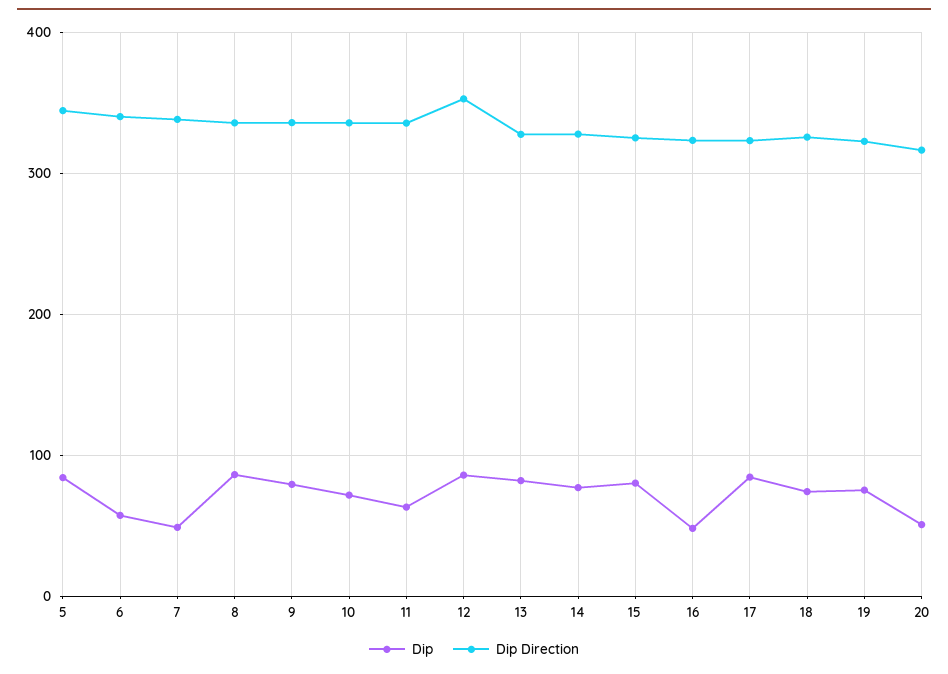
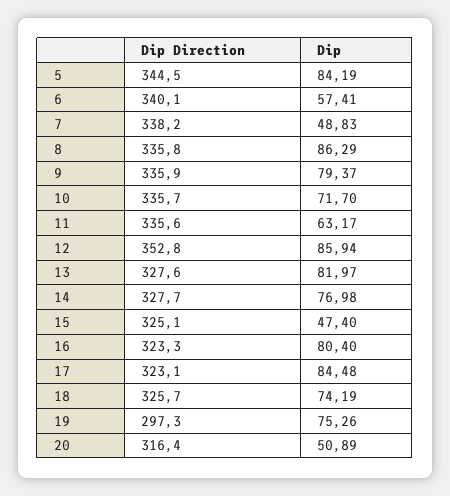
Dip, 15: 80 -> 47.4
Dip, 16: 50 -> 80.4
Dip Direction, 19: 320 -> 297.3

